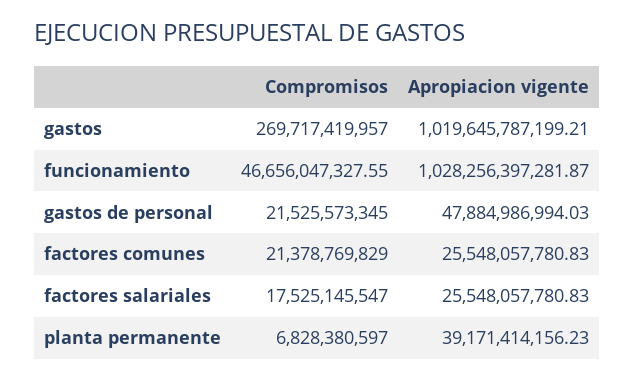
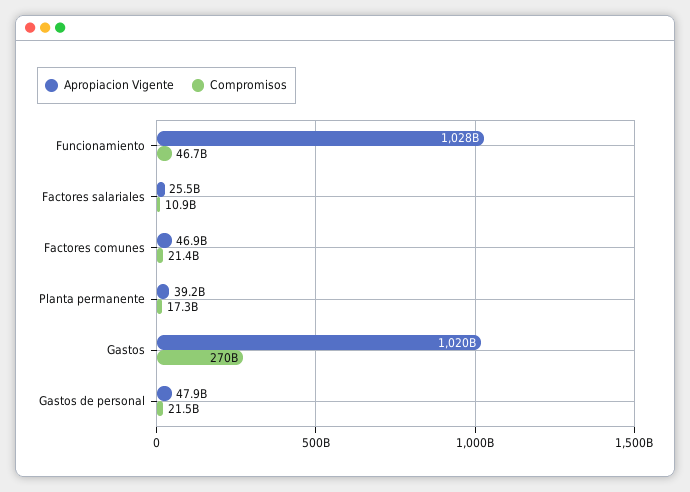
Apropiacion vigente, factores comunes: 25548057780.83 -> 46900000000
Compromisos, factores salariales: 17525145547 -> 10900000000
Compromisos, planta permanente: 6828380597 -> 17300000000

